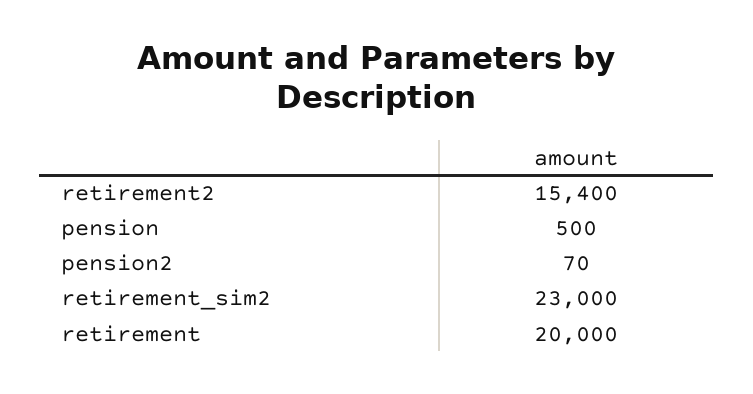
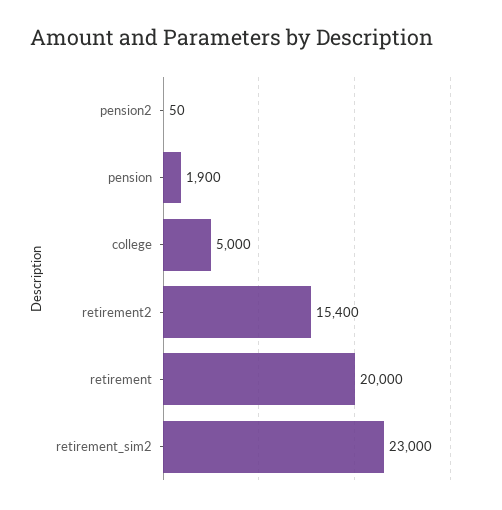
pension: 500 -> 1900
pension2: 70 -> 50
college: none -> 5000

